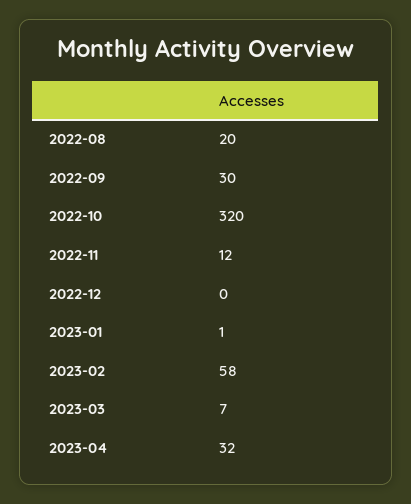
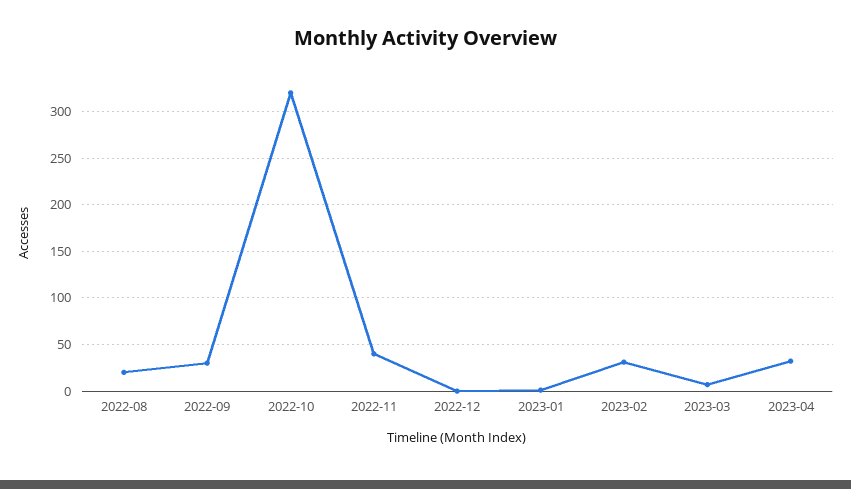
2022-11: 12 -> 40
2023-02: 58 -> 30

